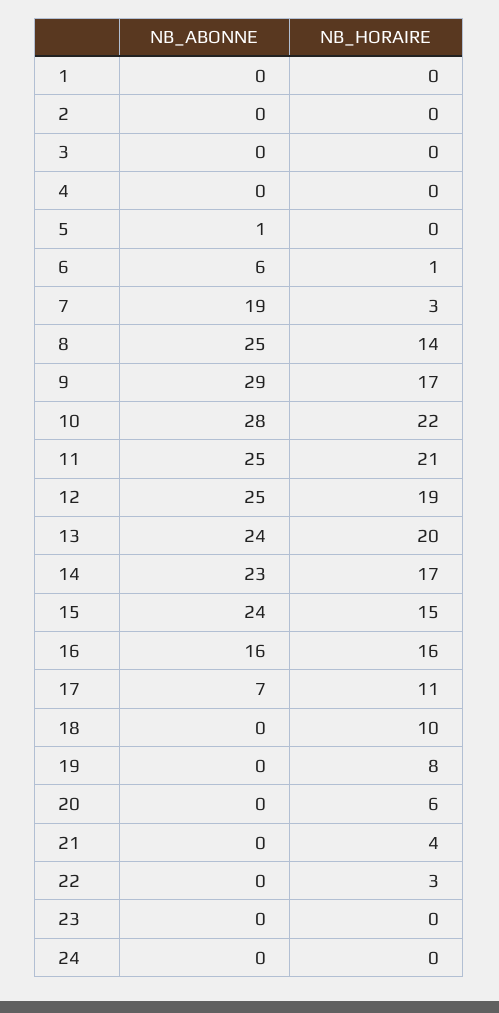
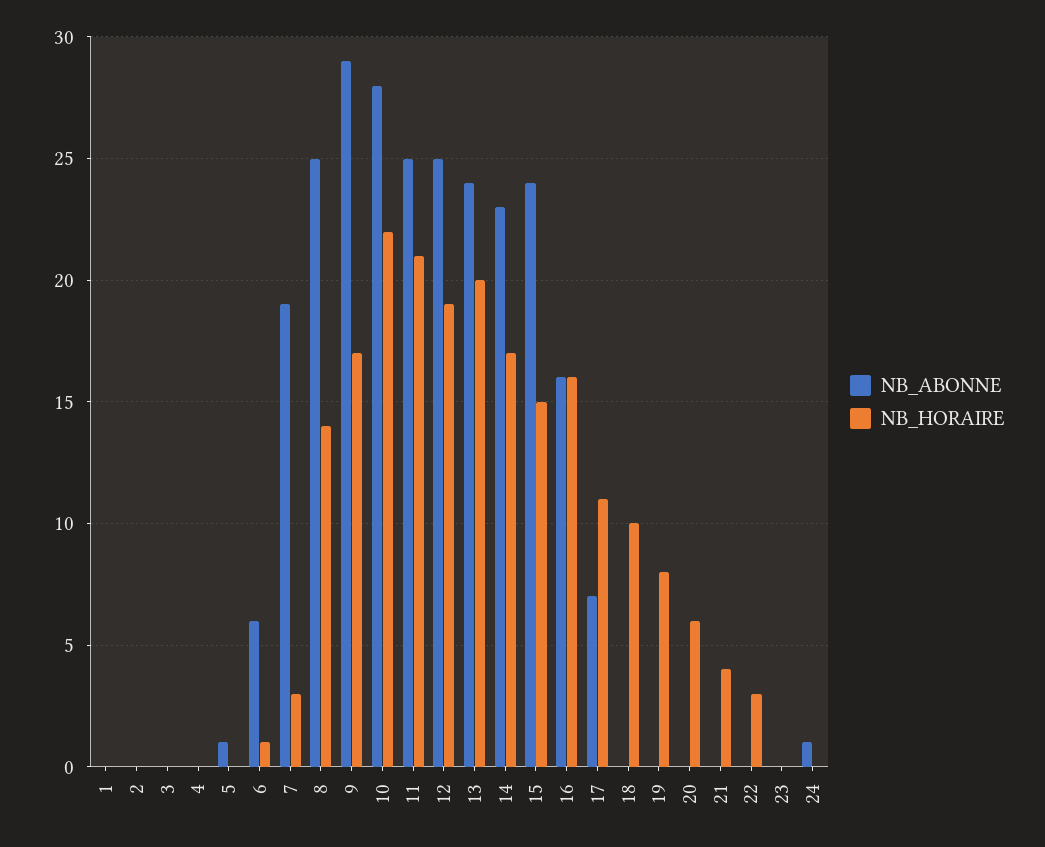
NB_ABONNE, 24: 0 -> 1

